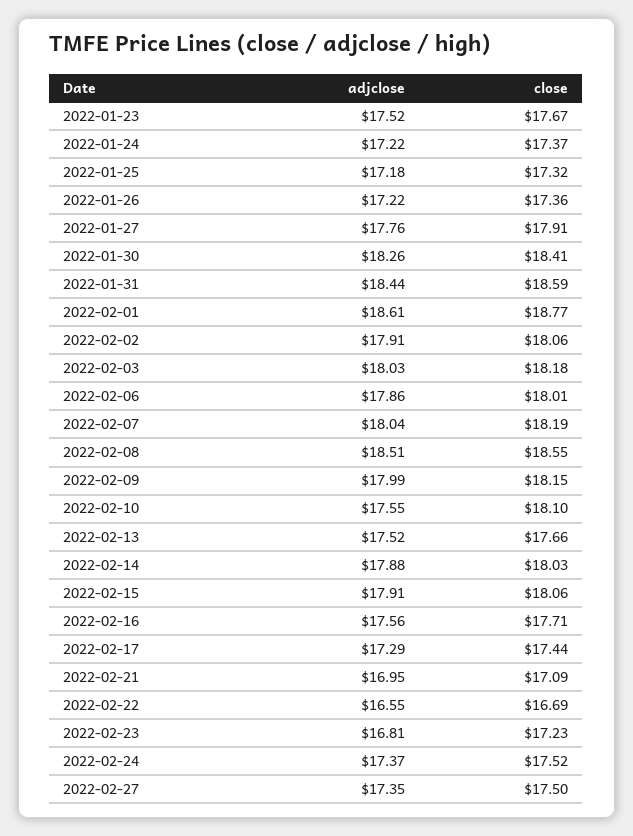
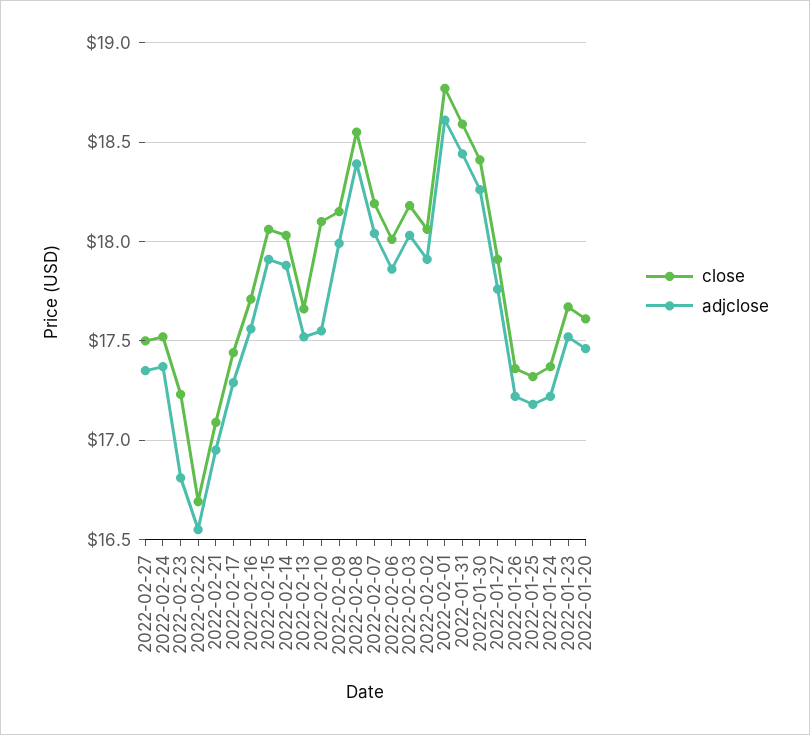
adjclose, 2022-02-08: 18.51 -> 18.4
close, 2022-01-20: none -> 17.6
adjclose, 2022-01-20: none -> 17.45

